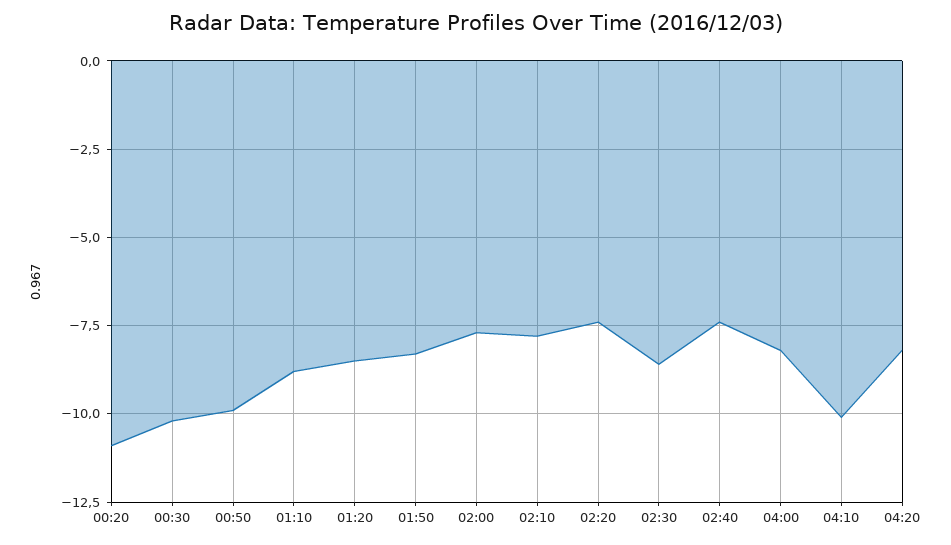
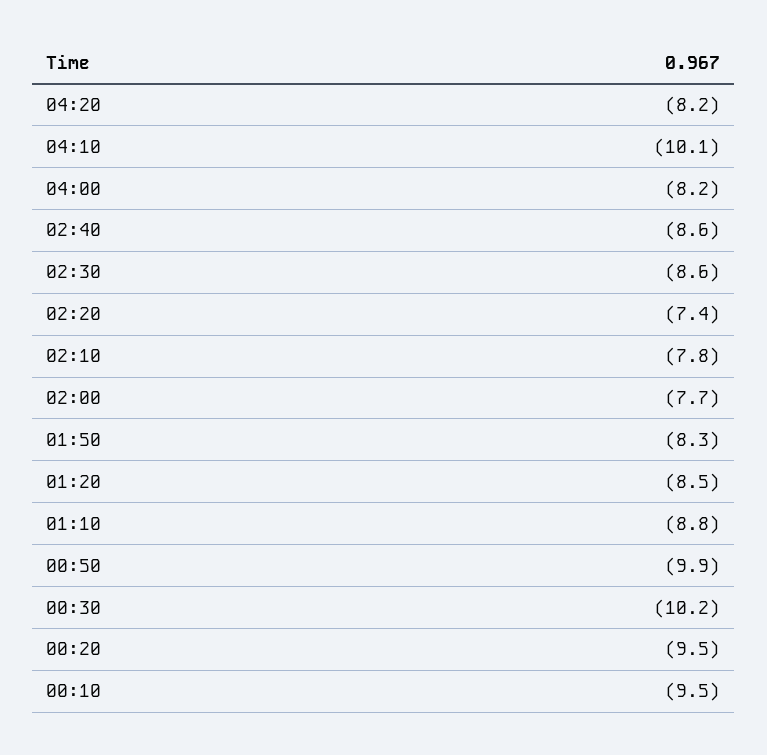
00:20: -11 -> -9.5
02:40: -7.5 -> -8.6
00:10: none -> -9.5

